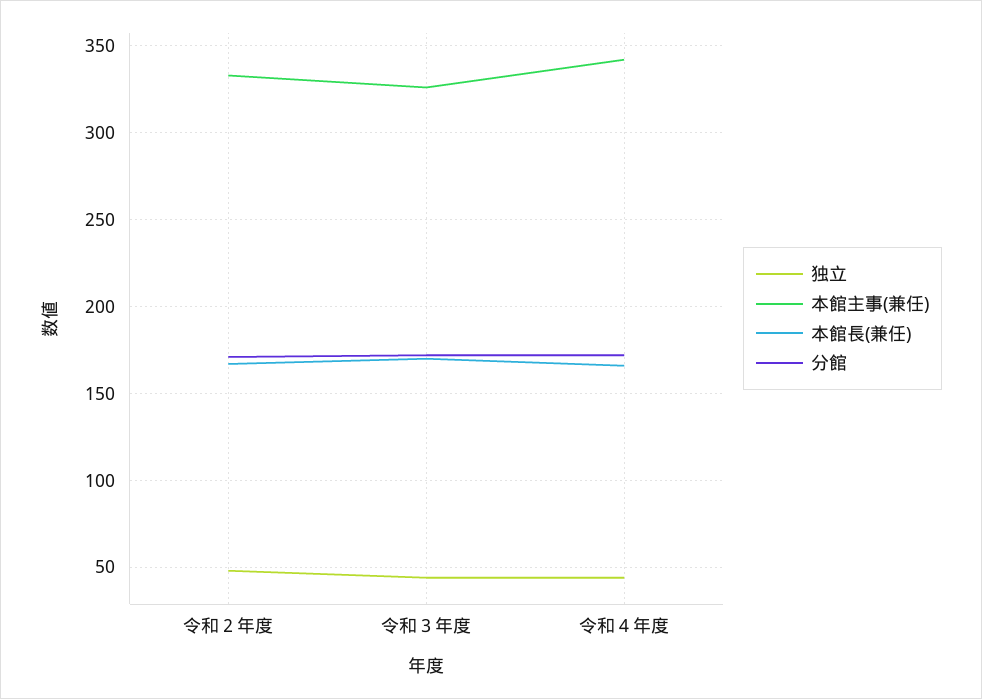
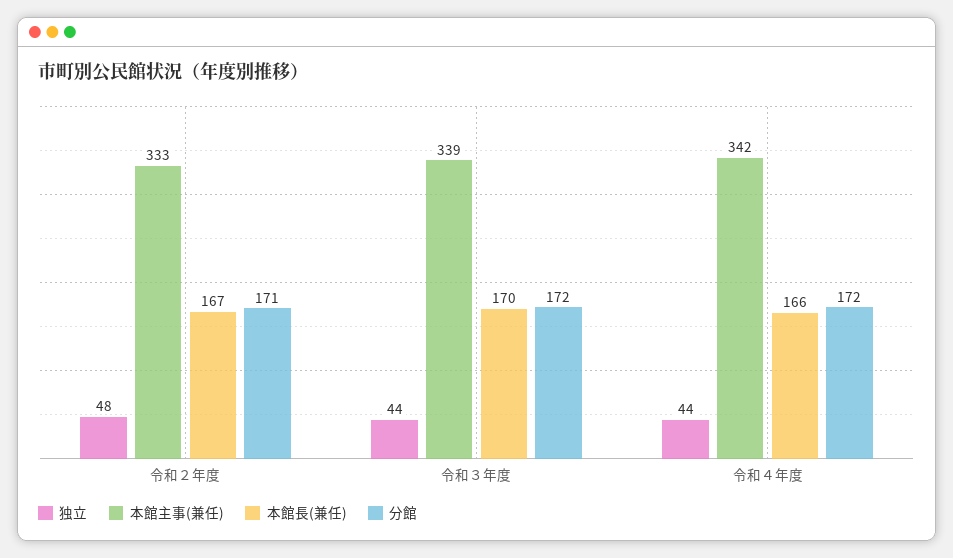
本館主事(兼任), 令和３年度: 325 -> 339

